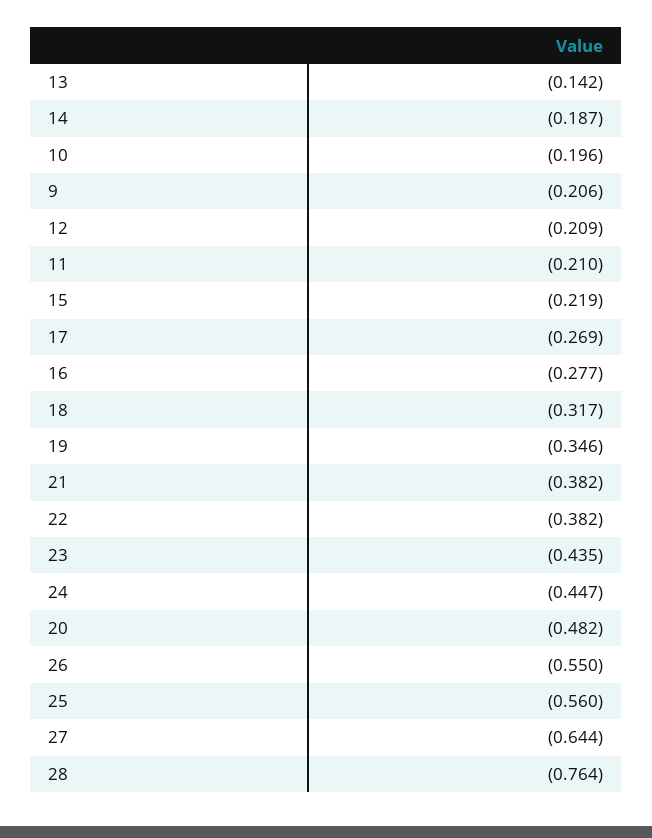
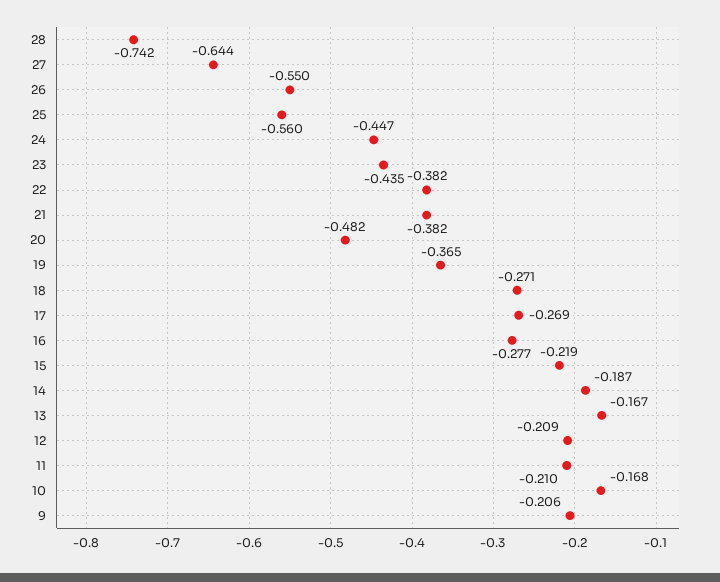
13: -0.142 -> -0.167
10: -0.196 -> -0.168
18: -0.317 -> -0.271
19: -0.346 -> -0.365
28: -0.764 -> -0.742

